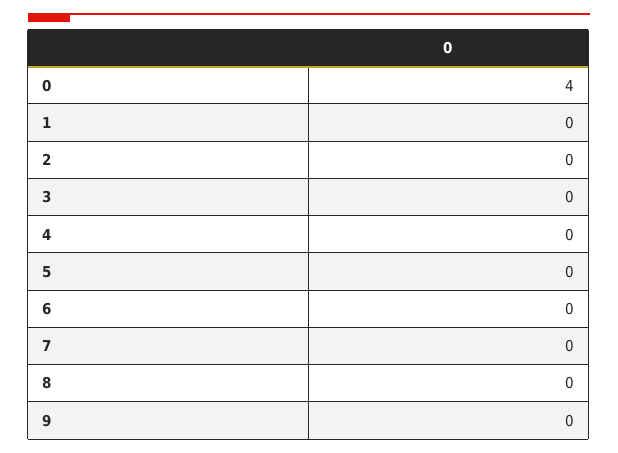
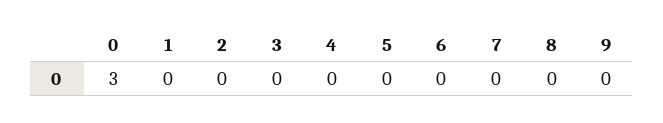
0: 4 -> 3

